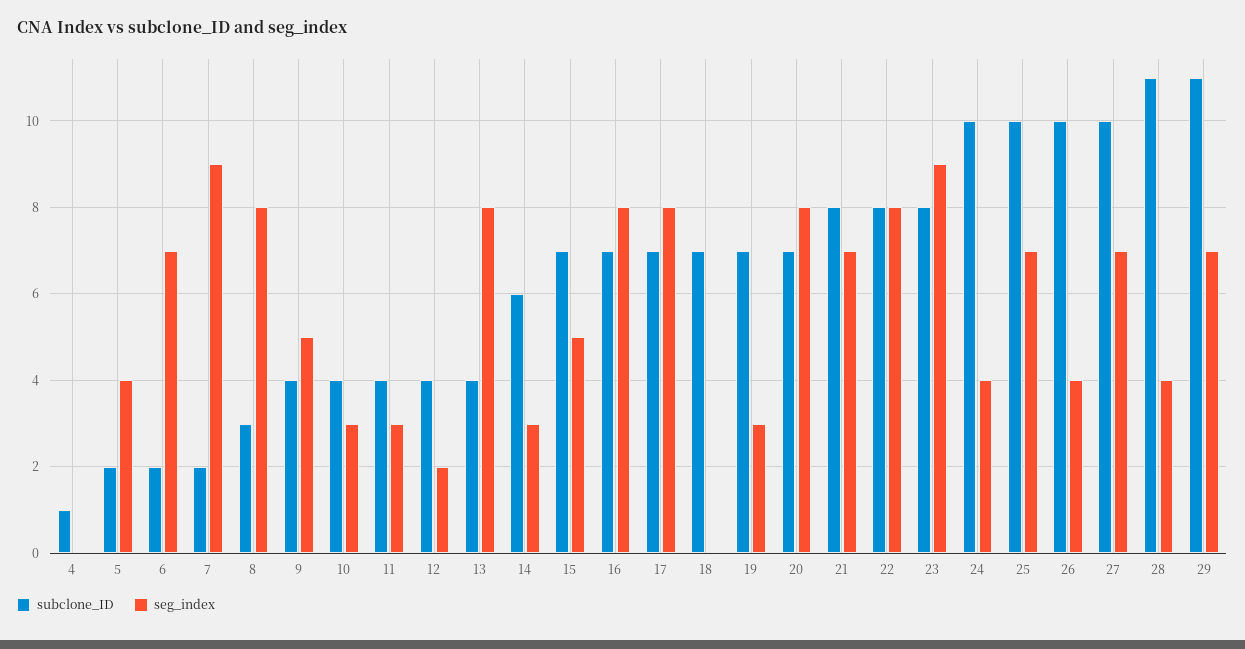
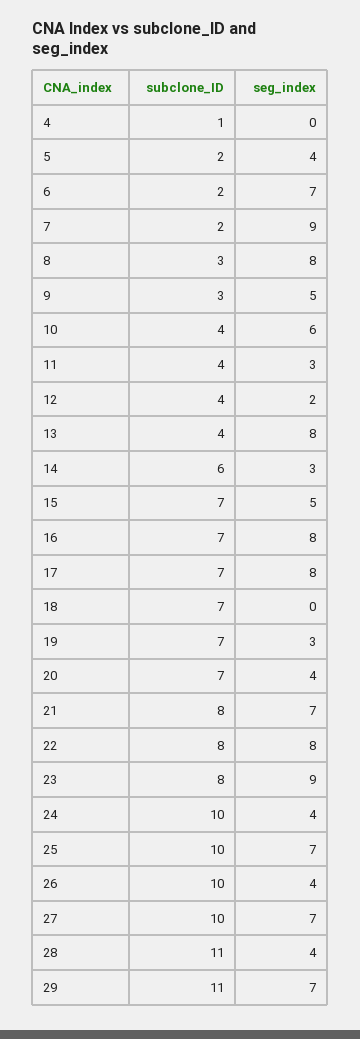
subclone_ID, 9: 4 -> 3
seg_index, 10: 3 -> 6
seg_index, 20: 8 -> 4

